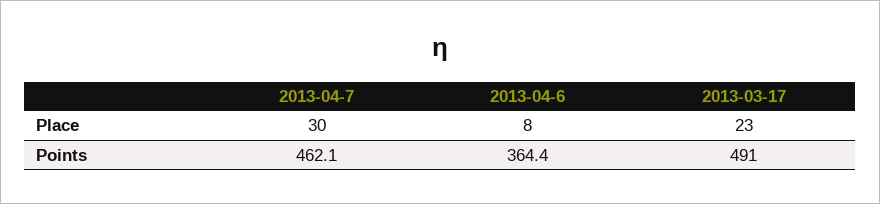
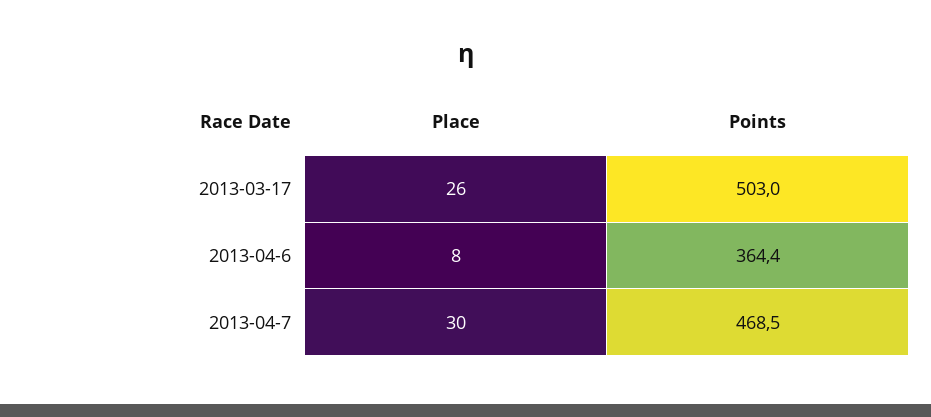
2013-03-17, Place: 23 -> 26
2013-04-7, Points: 462.1 -> 468.5
2013-03-17, Points: 491 -> 503

